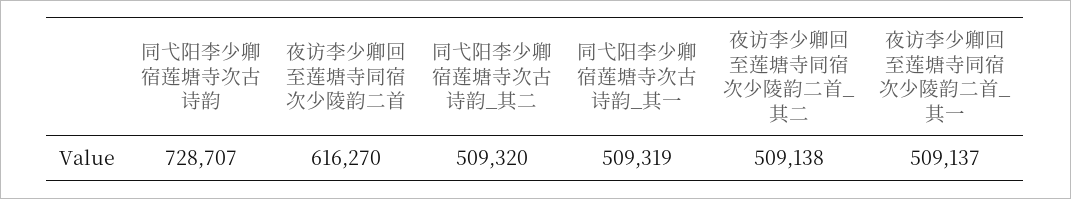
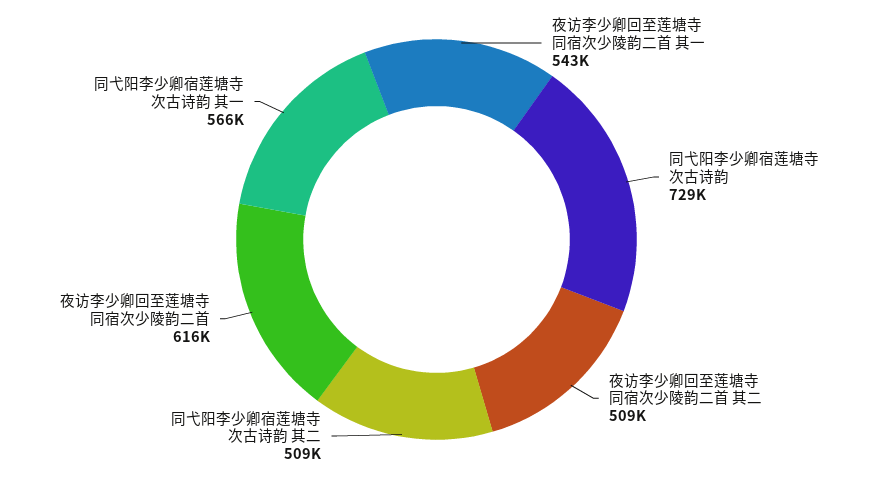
同弋阳李少卿宿莲塘寺次古诗韵_其一: 509319 -> 566000
夜访李少卿回至莲塘寺同宿次少陵韵二首_其一: 509137 -> 543000

